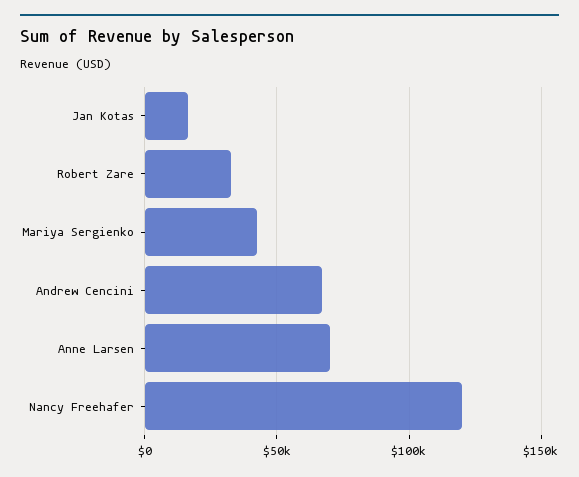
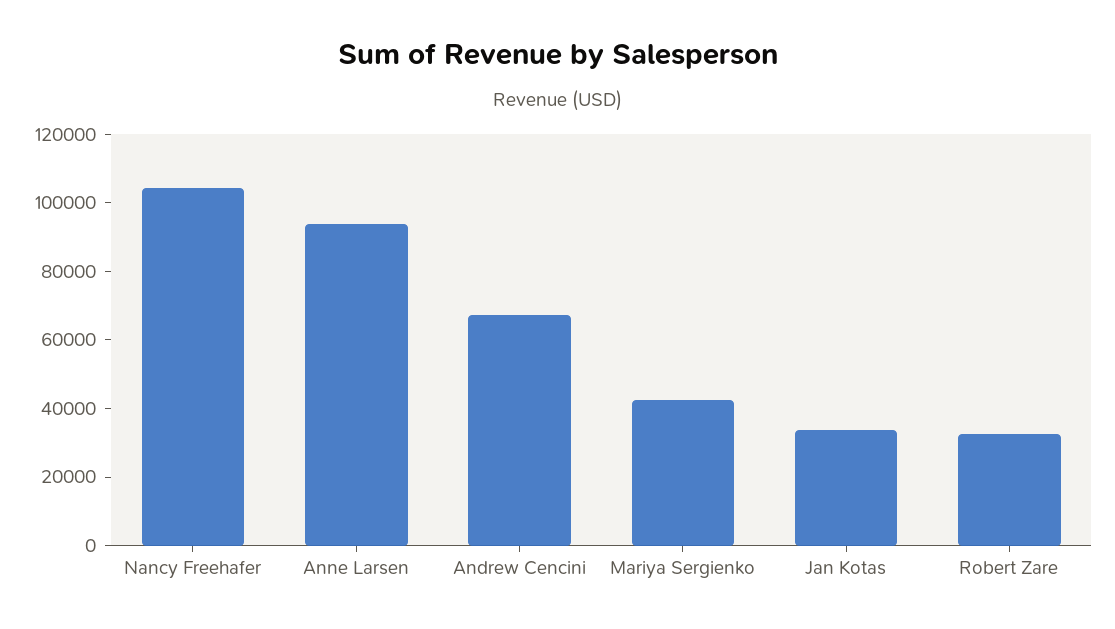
Jan Kotas: 15000 -> 35000
Anne Larsen: 70000 -> 95000
Nancy Freehafer: 120000 -> 105000

